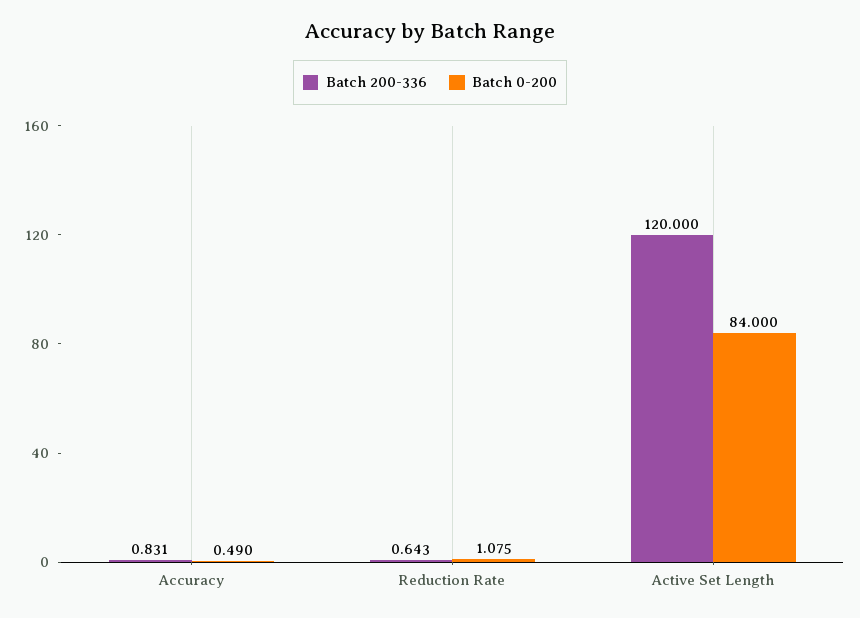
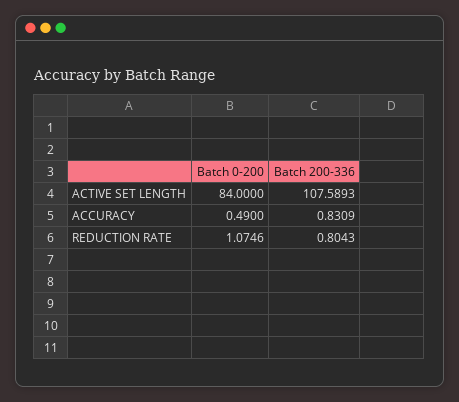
Batch 200-336, Reduction Rate: 0.643 -> 0.8043
Batch 200-336, Active Set Length: 120 -> 107.5893

